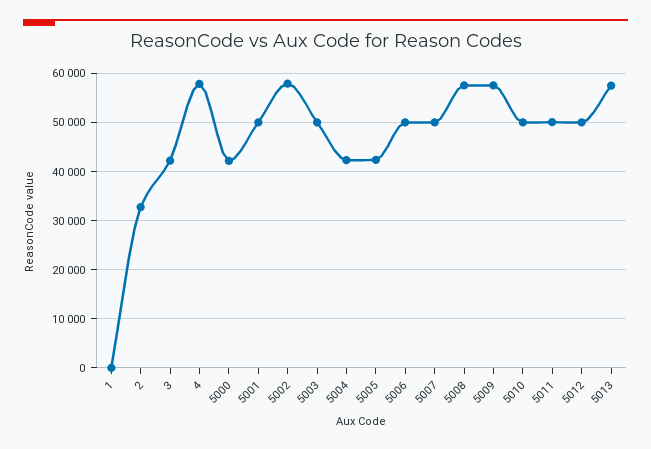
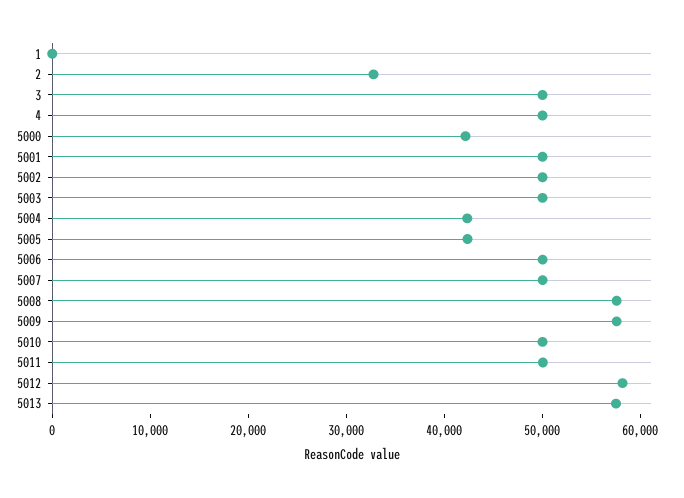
3: 42000 -> 50000
4: 58000 -> 50000
5002: 58000 -> 50000
5012: 50000 -> 58000

